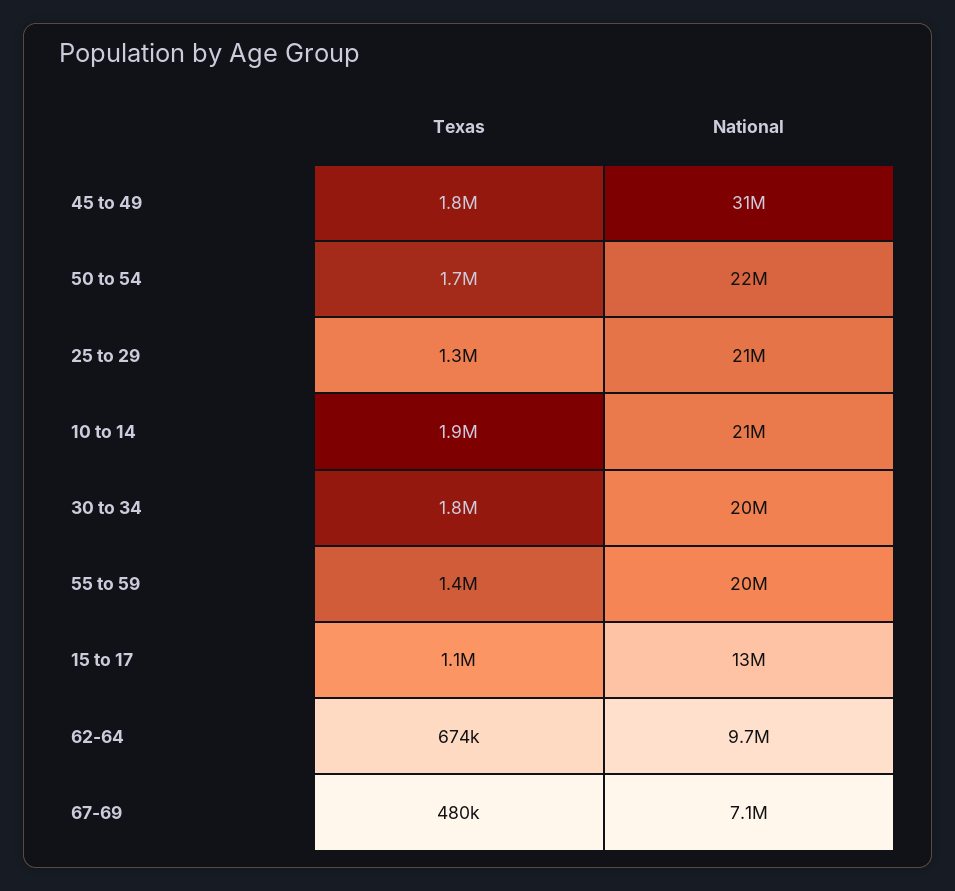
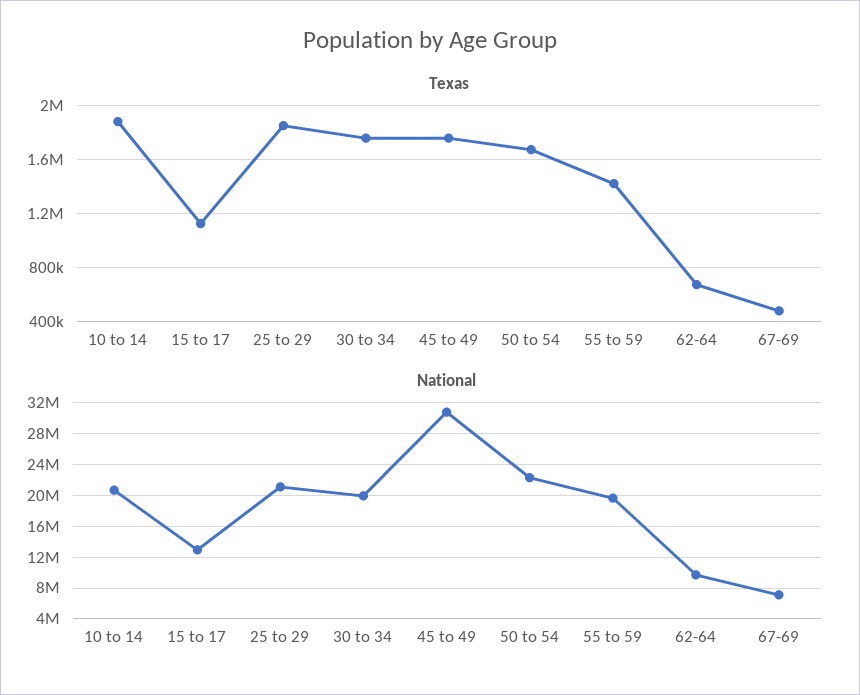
Texas, 25 to 29: 1300000 -> 1850000

